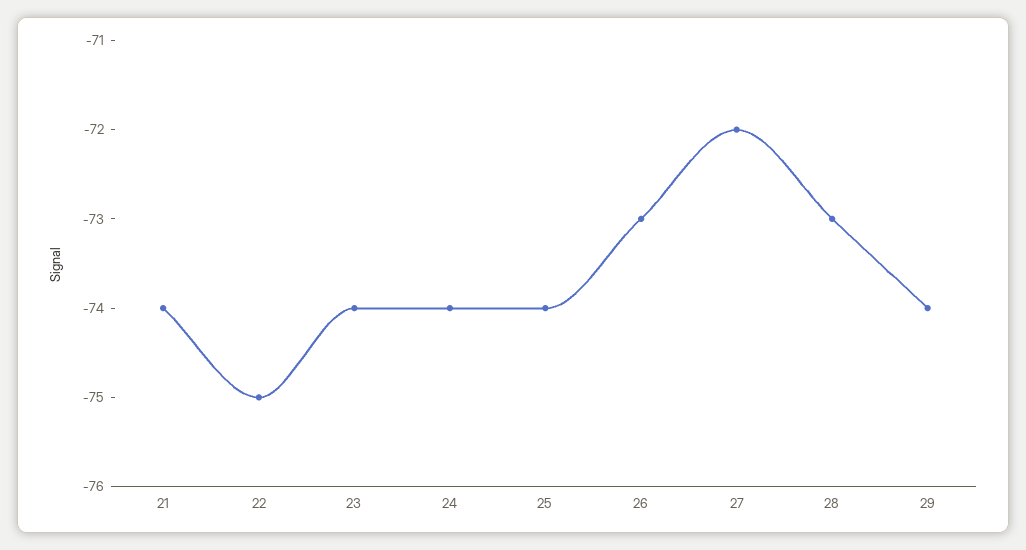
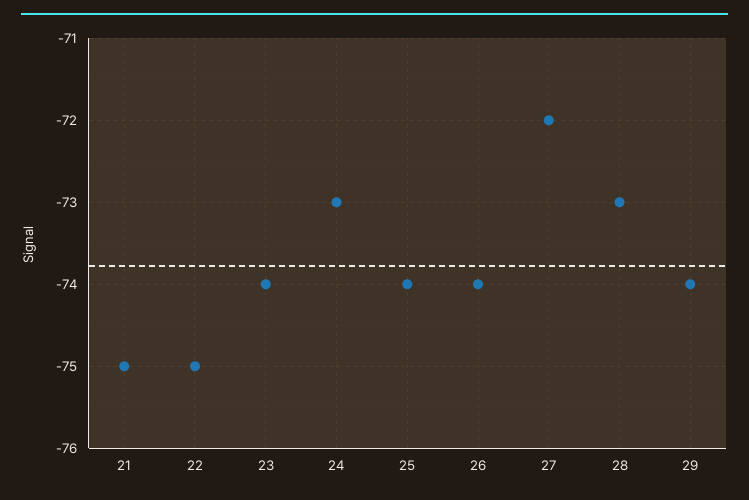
21: -74 -> -75
24: -74 -> -73
26: -73 -> -74

